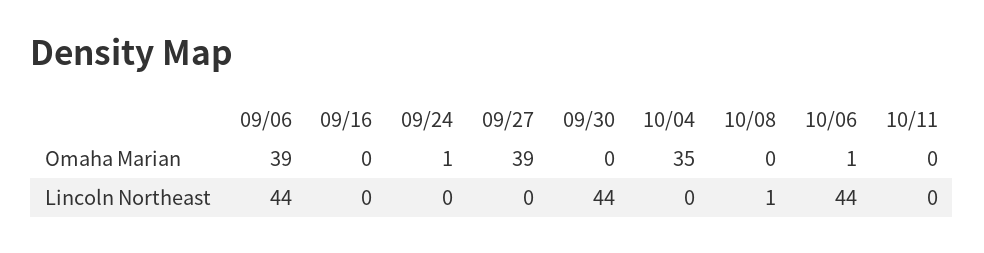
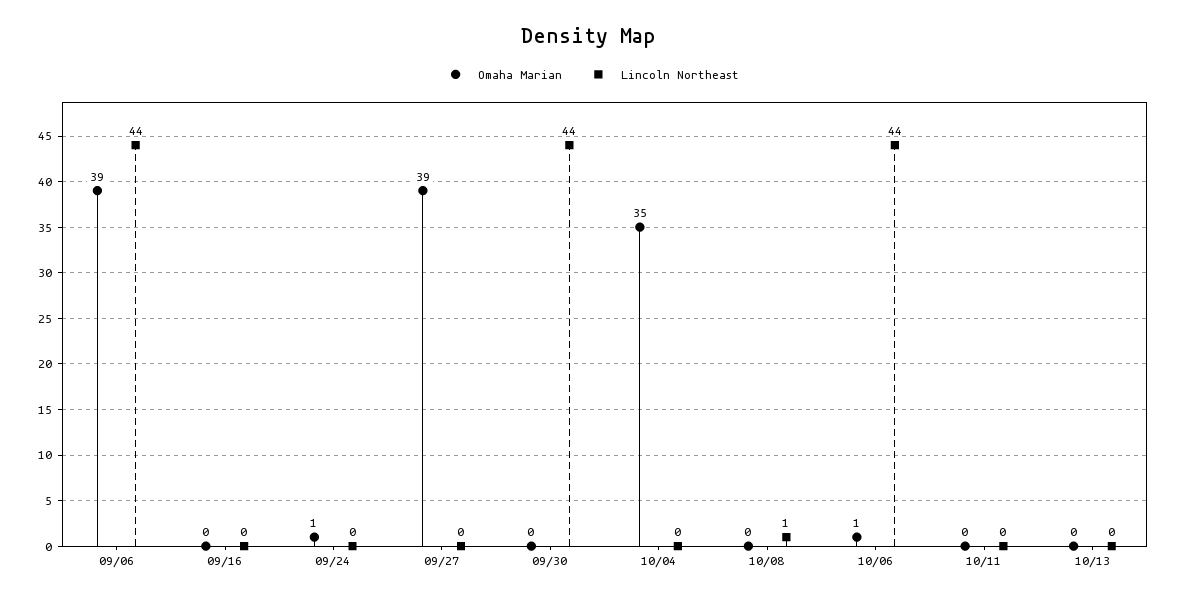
Omaha Marian, 10/13: none -> 0
Lincoln Northeast, 10/13: none -> 0

